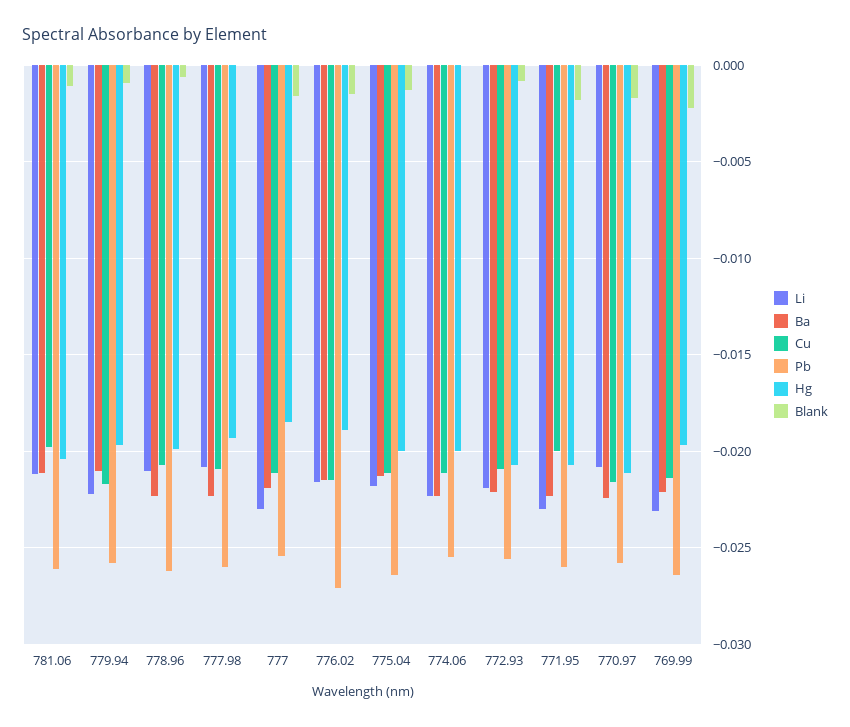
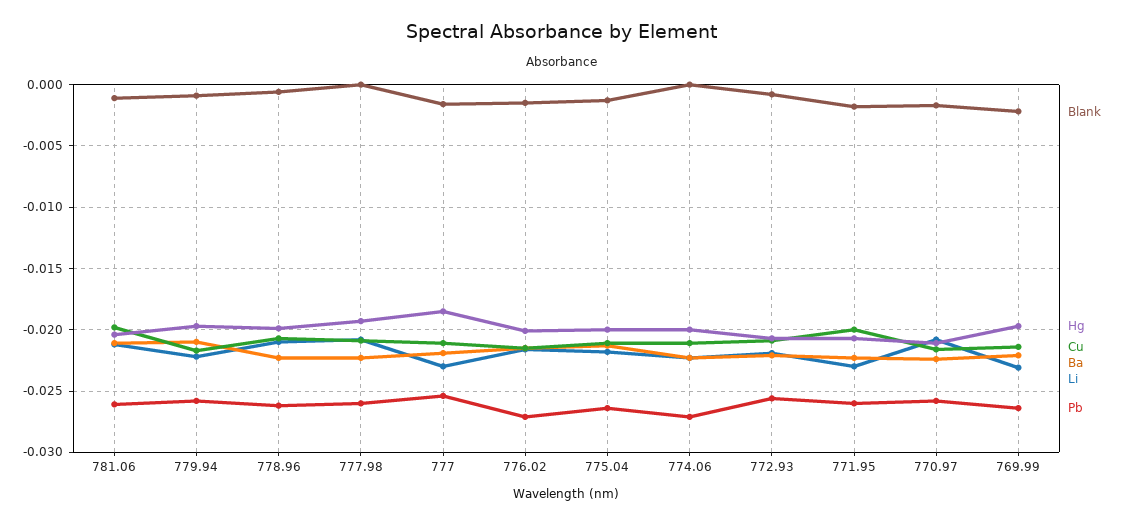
Hg, 776.02: -0.019 -> -0.02
Pb, 774.06: -0.0255 -> -0.027

